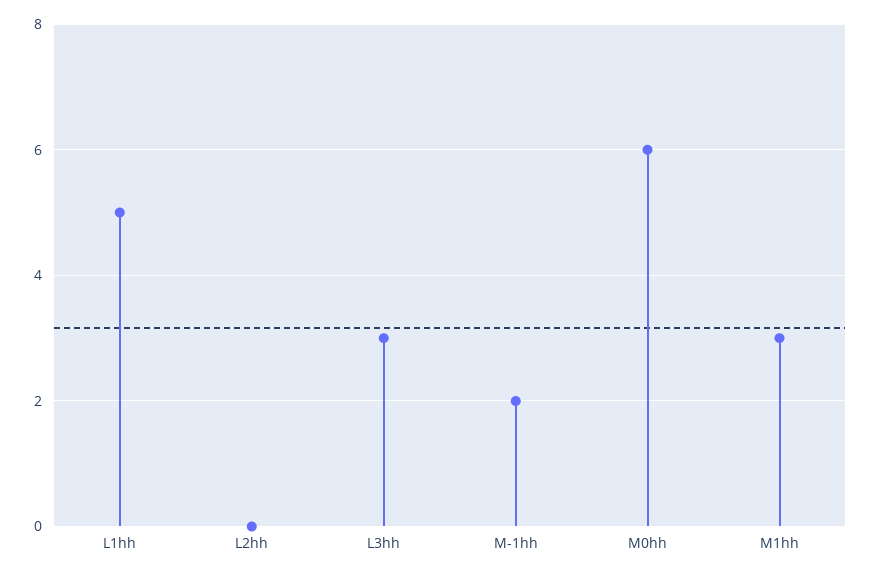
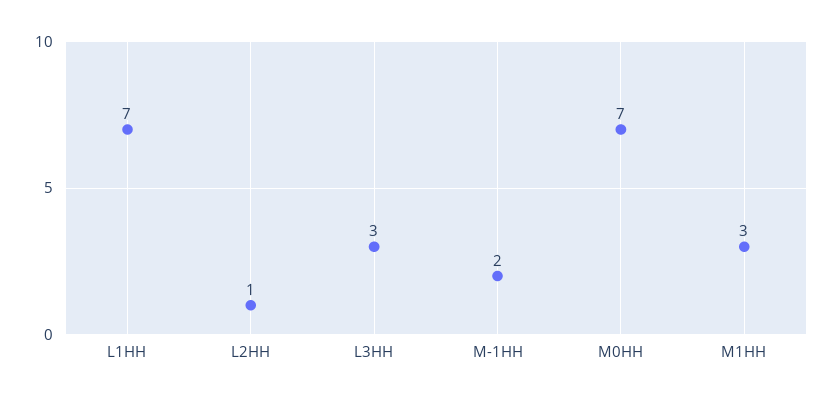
L1hh: 5 -> 7
L2hh: 0 -> 1
M0hh: 6 -> 7

